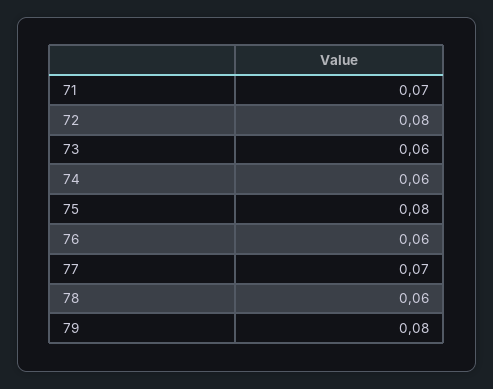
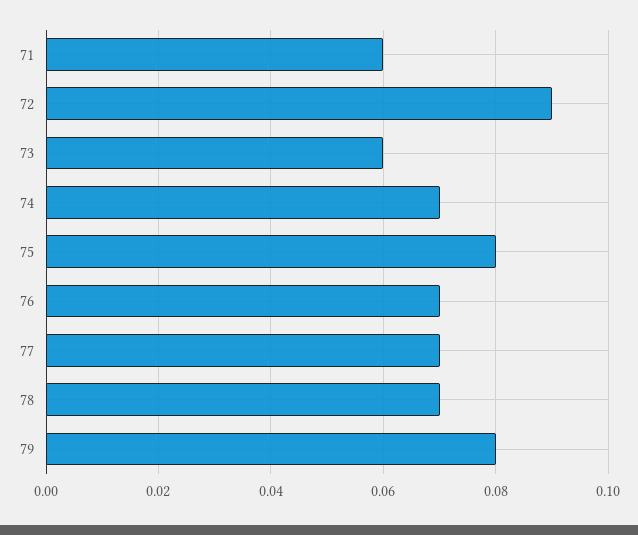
71: 0.07 -> 0.06
72: 0.08 -> 0.09
74: 0.06 -> 0.07
76: 0.06 -> 0.07
78: 0.06 -> 0.07

